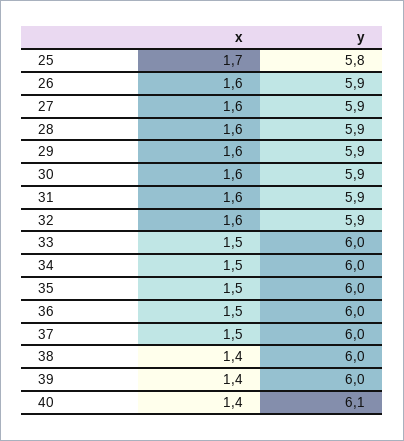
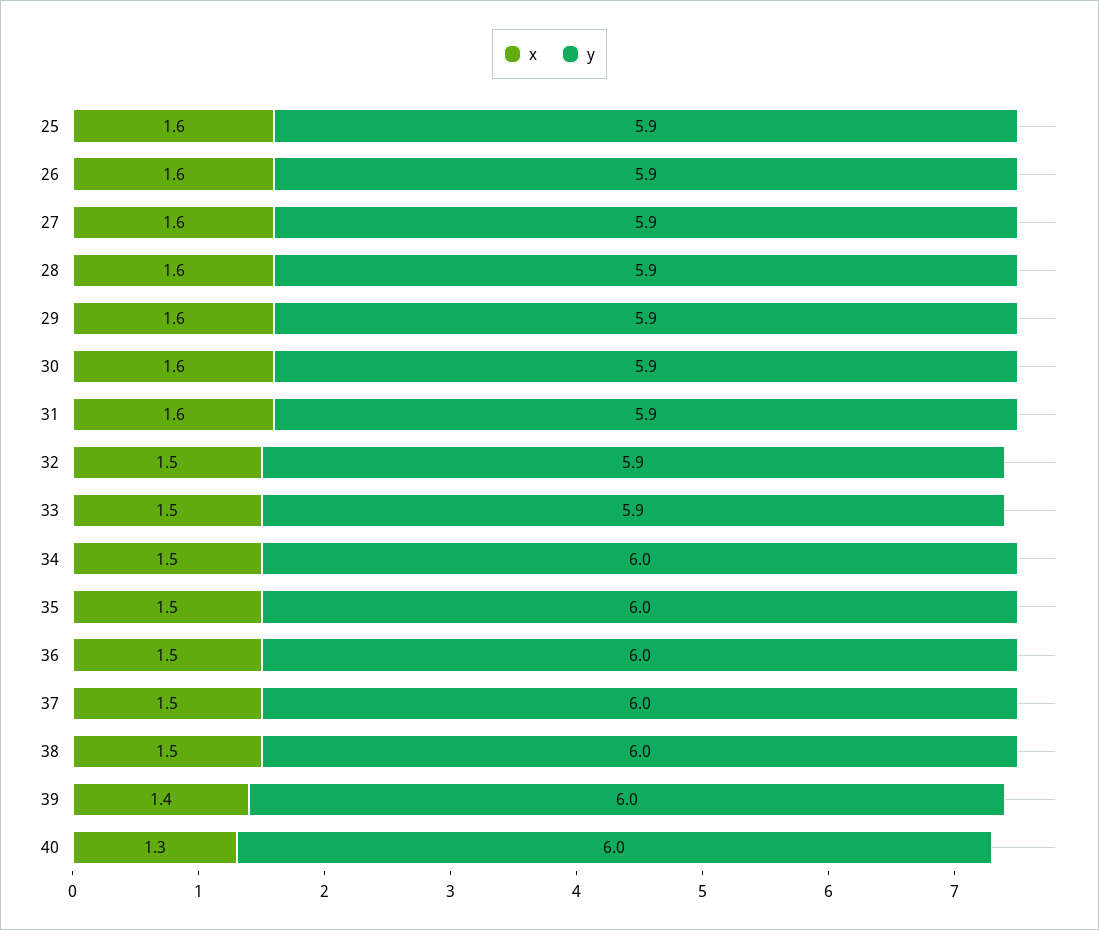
x, 25: 1.7 -> 1.6
y, 25: 5.8 -> 5.9
x, 32: 1.6 -> 1.5
y, 33: 6 -> 5.9
x, 38: 1.4 -> 1.5
x, 40: 1.4 -> 1.3
y, 40: 6.1 -> 6

